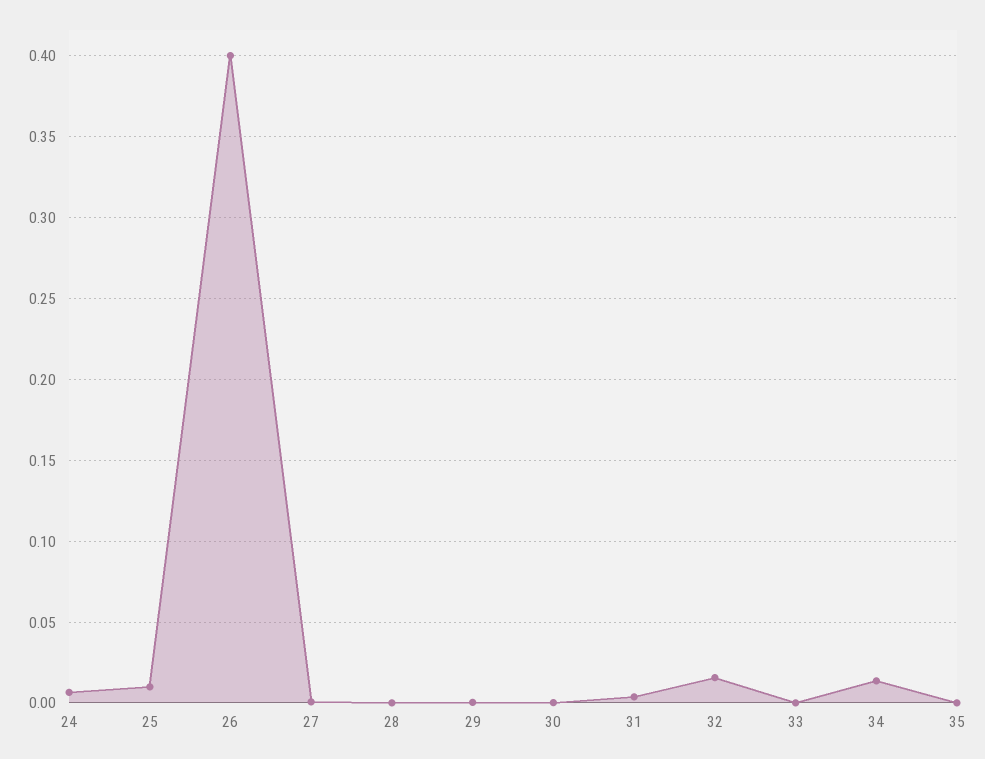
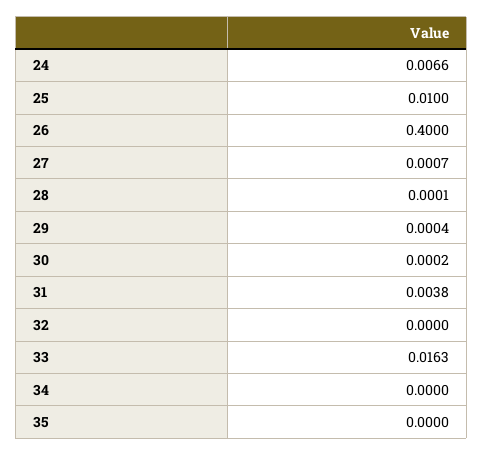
32: 0.015 -> 0
33: 0 -> 0.0163
34: 0.015 -> 0

